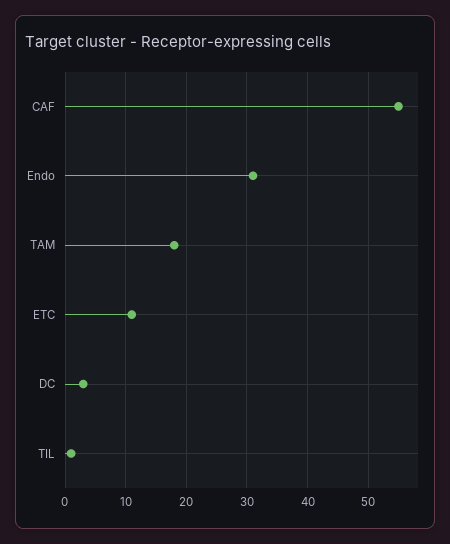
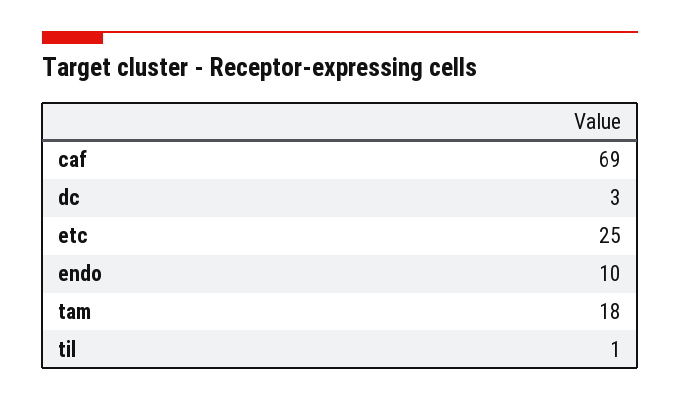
CAF: 55 -> 69
Endo: 31 -> 10
ETC: 11 -> 25

